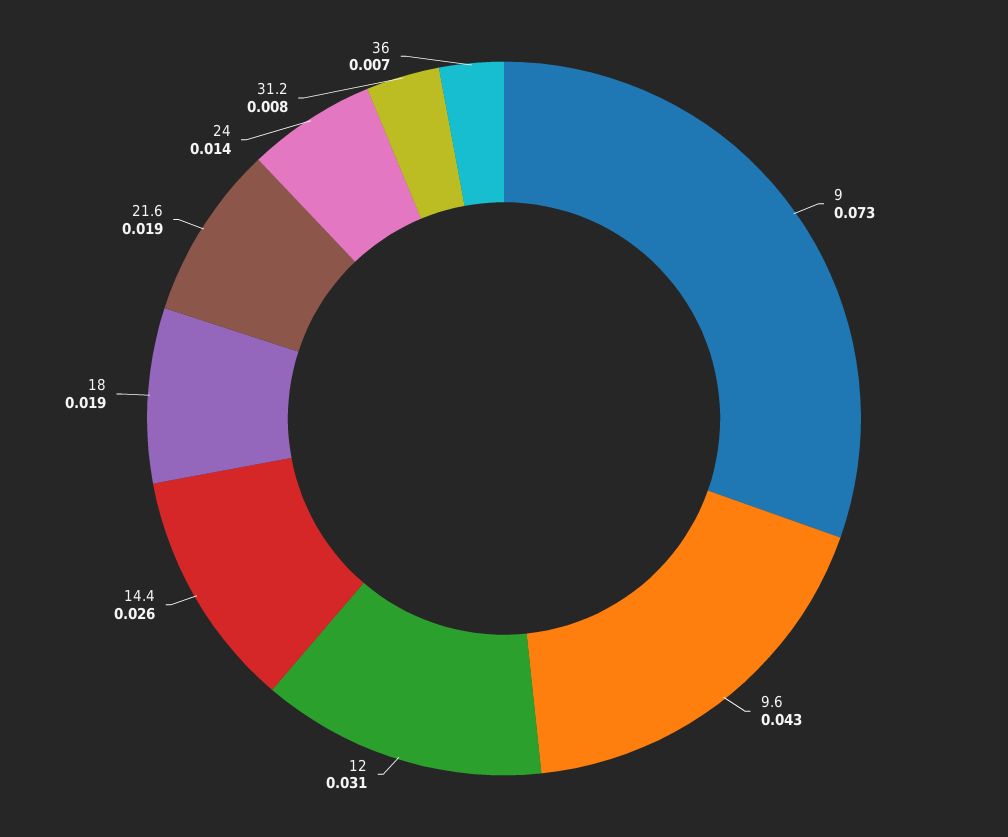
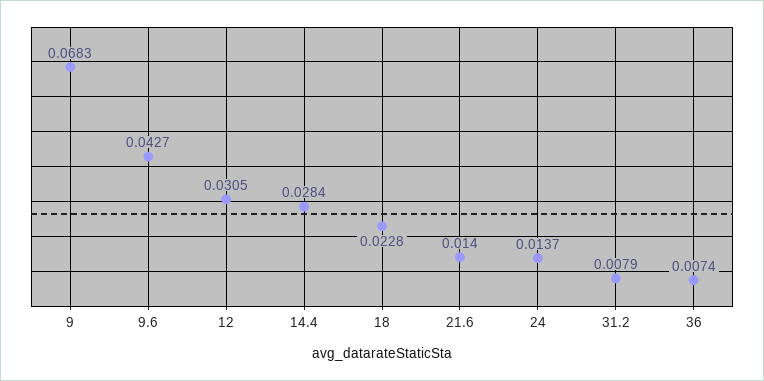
9: 0.073 -> 0.0683
14.4: 0.026 -> 0.0284
18: 0.019 -> 0.0228
21.6: 0.019 -> 0.014

